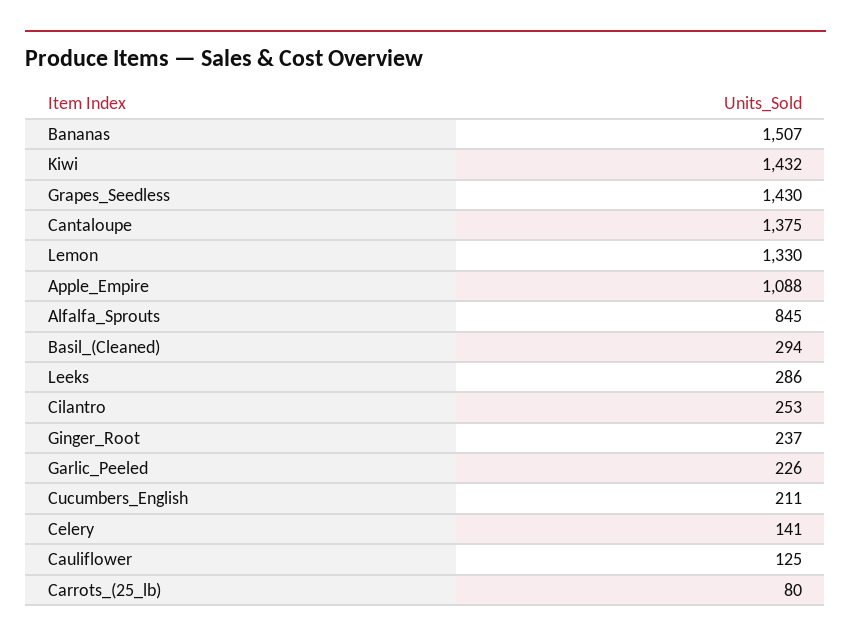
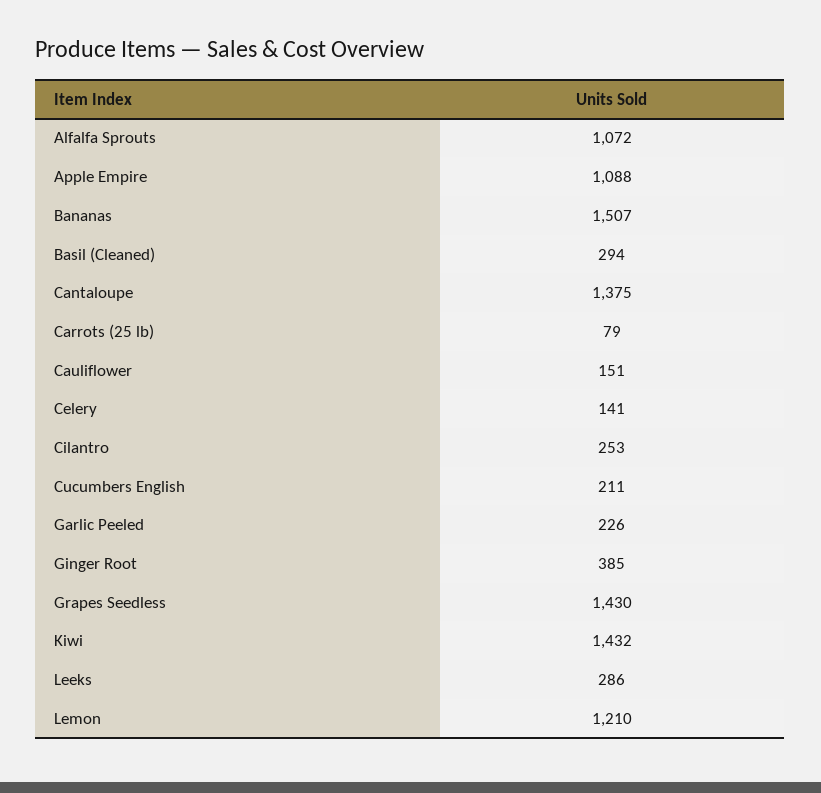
Lemon: 1330 -> 1210
Alfalfa_Sprouts: 845 -> 1072
Ginger_Root: 237 -> 385
Cauliflower: 125 -> 151
Carrots_(25_lb): 80 -> 79

